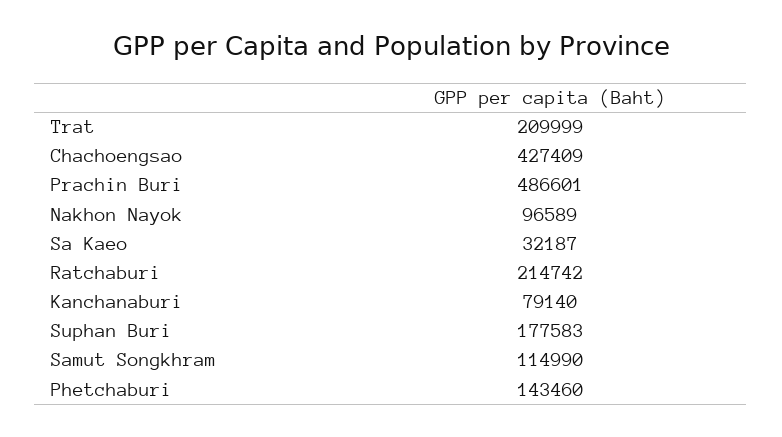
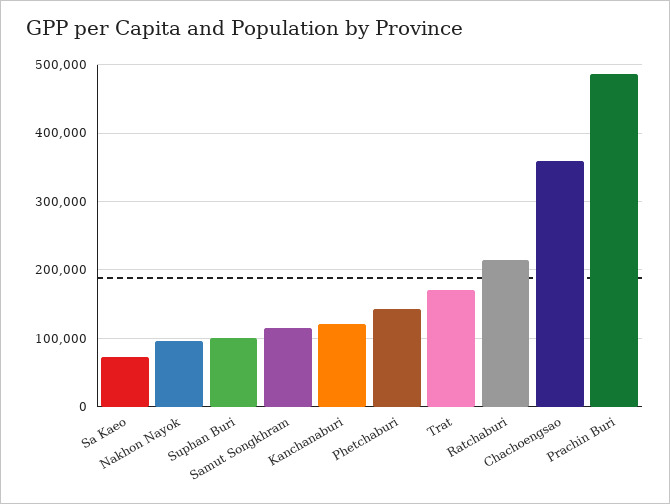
Trat: 209999 -> 170000
Chachoengsao: 427409 -> 360000
Sa Kaeo: 32187 -> 70000
Kanchanaburi: 79140 -> 120000
Suphan Buri: 177583 -> 100000

